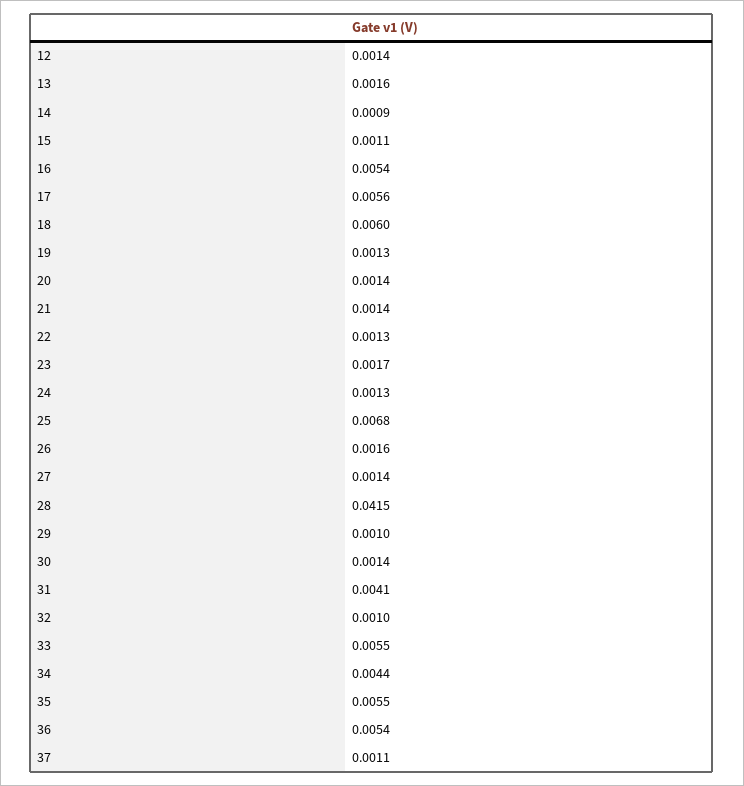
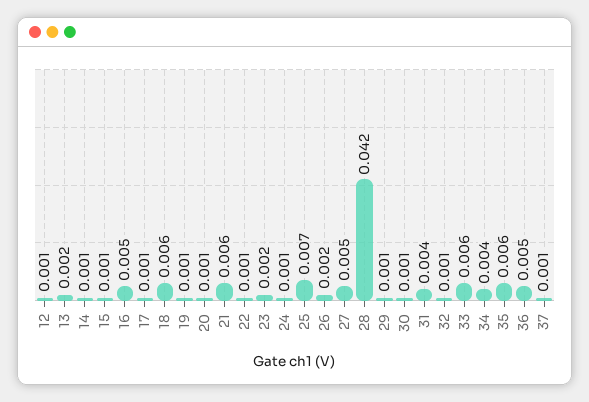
17: 0.0056 -> 0.001
21: 0.0014 -> 0.006
27: 0.0014 -> 0.005

